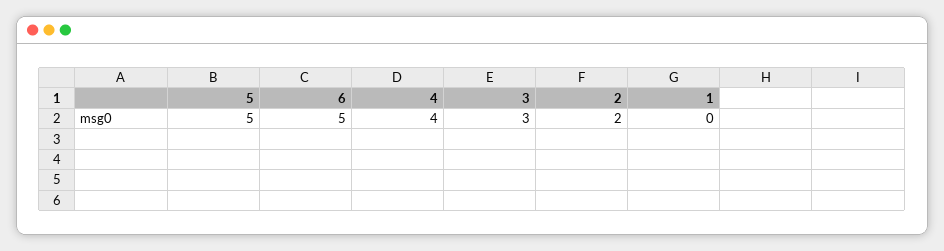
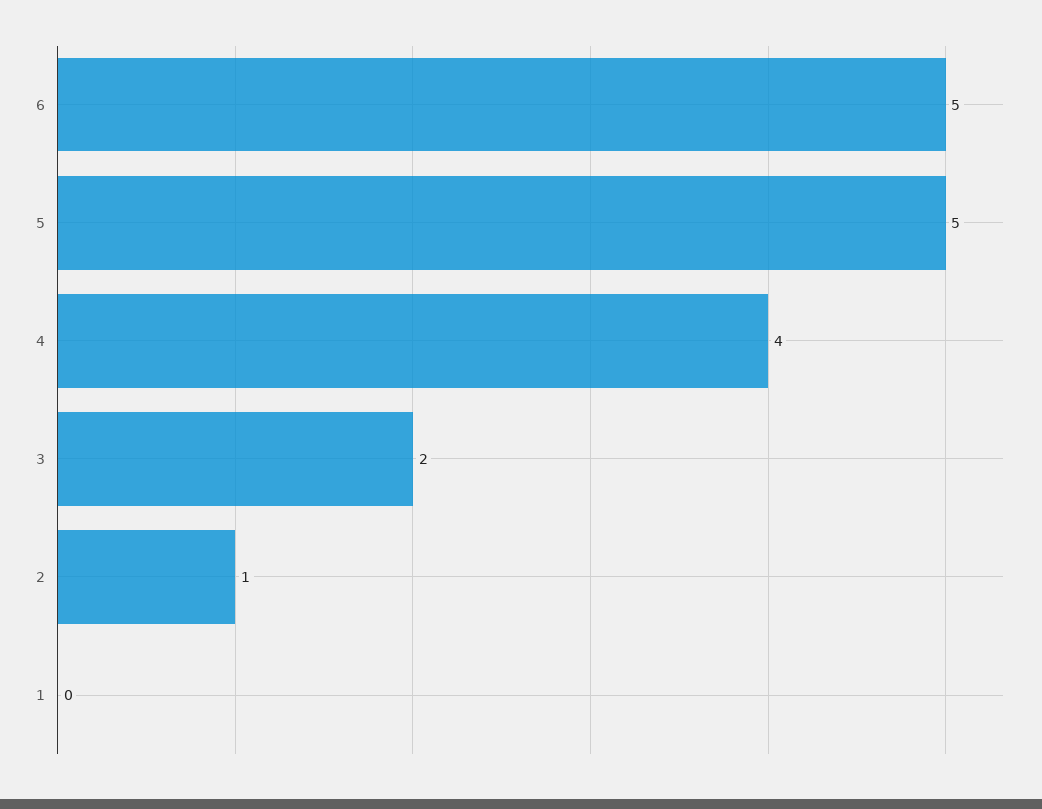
3: 3 -> 2
2: 2 -> 1

